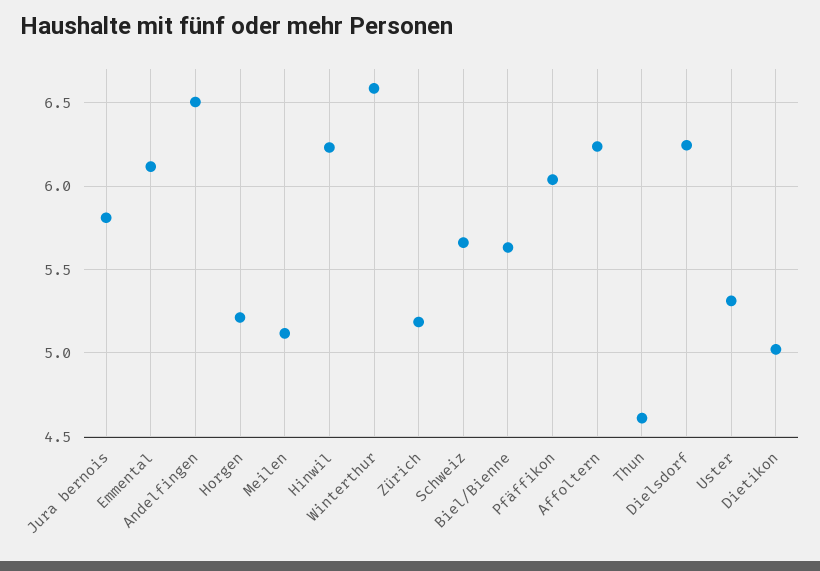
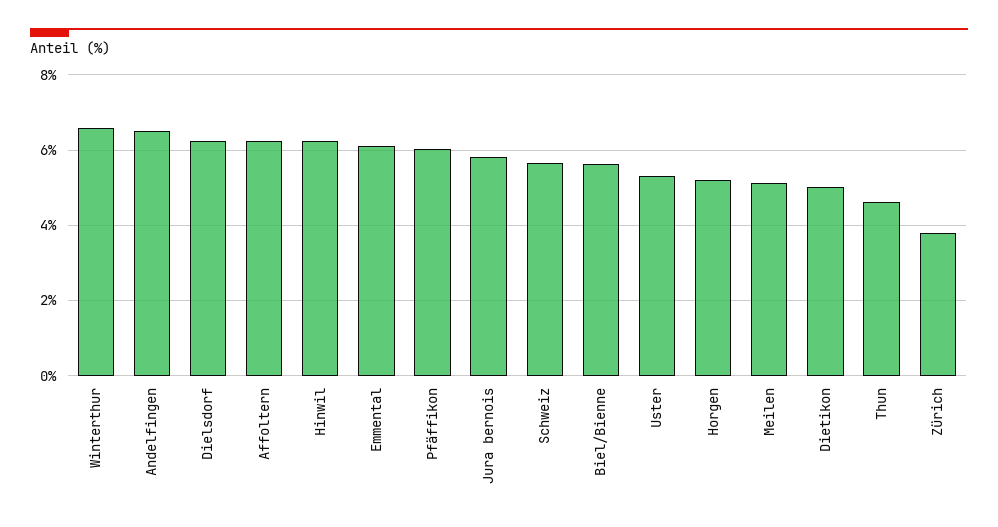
Zürich: 5.2 -> 3.8

